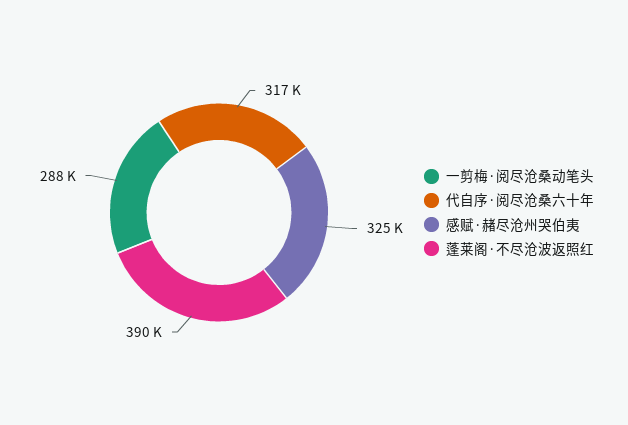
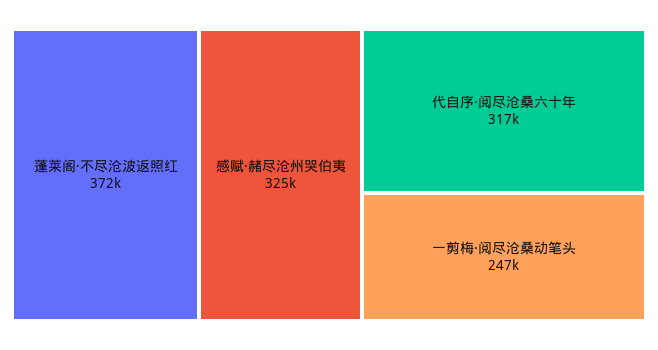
一剪梅·阅尽沧桑动笔头: 288000 -> 247000
蓬莱阁·不尽沧波返照红: 390000 -> 372000

